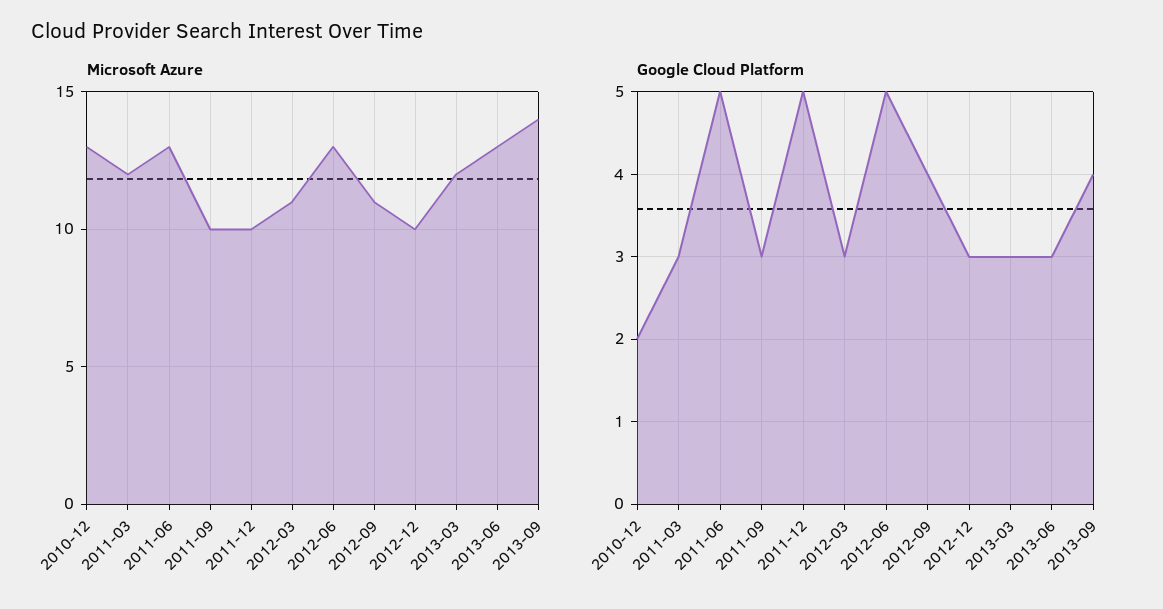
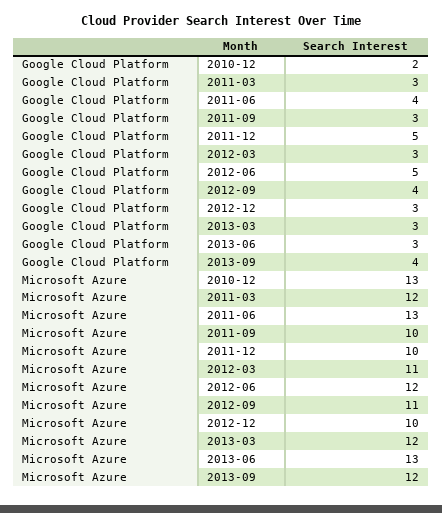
Microsoft Azure, 2012-06: 13 -> 12
Microsoft Azure, 2013-09: 14 -> 12
Google Cloud Platform, 2011-06: 5 -> 4

